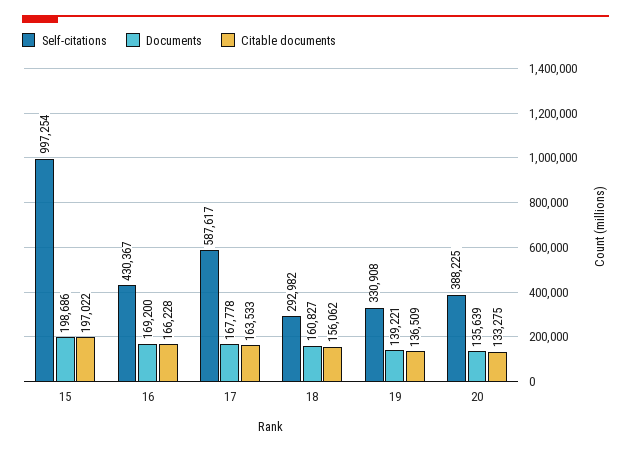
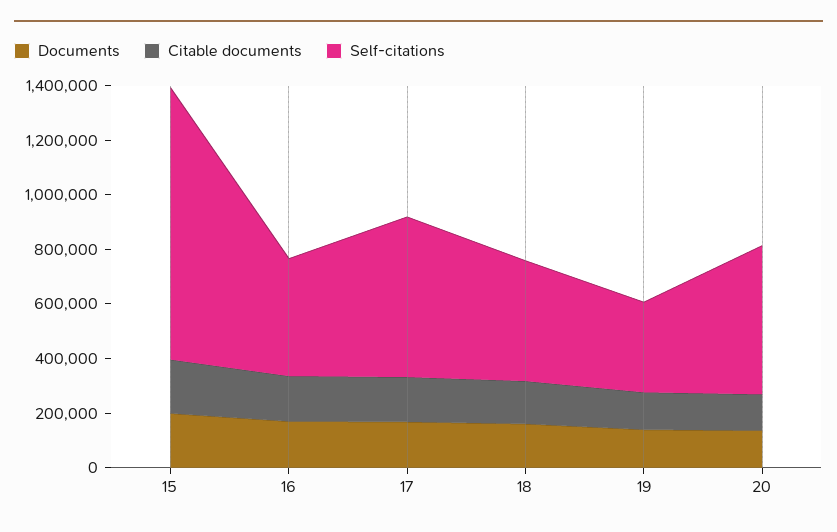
Self-citations, 18: 292982 -> 450000
Self-citations, 20: 388225 -> 550000

